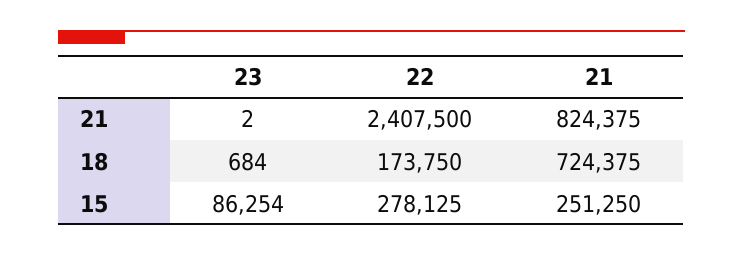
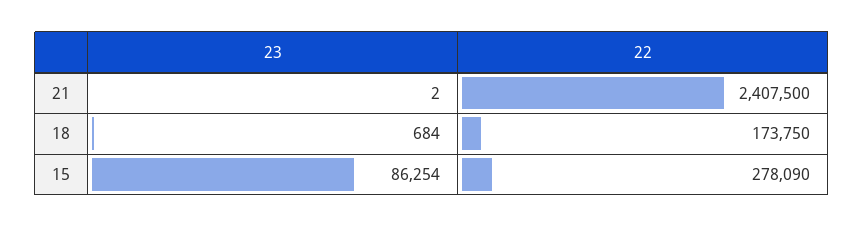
21, 21: 824375 -> none
21, 18: 724375 -> none
22, 15: 278125 -> 278090
21, 15: 251250 -> none

